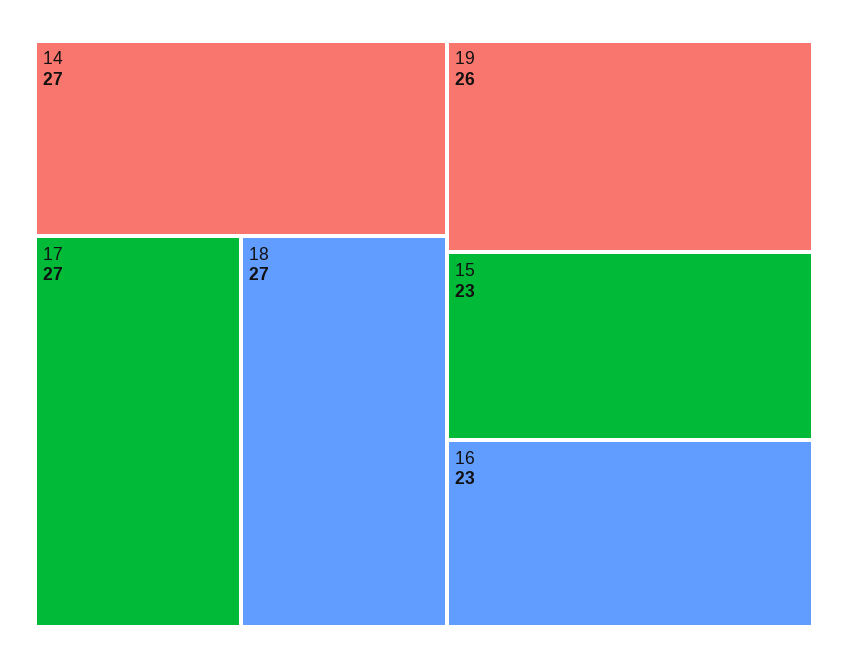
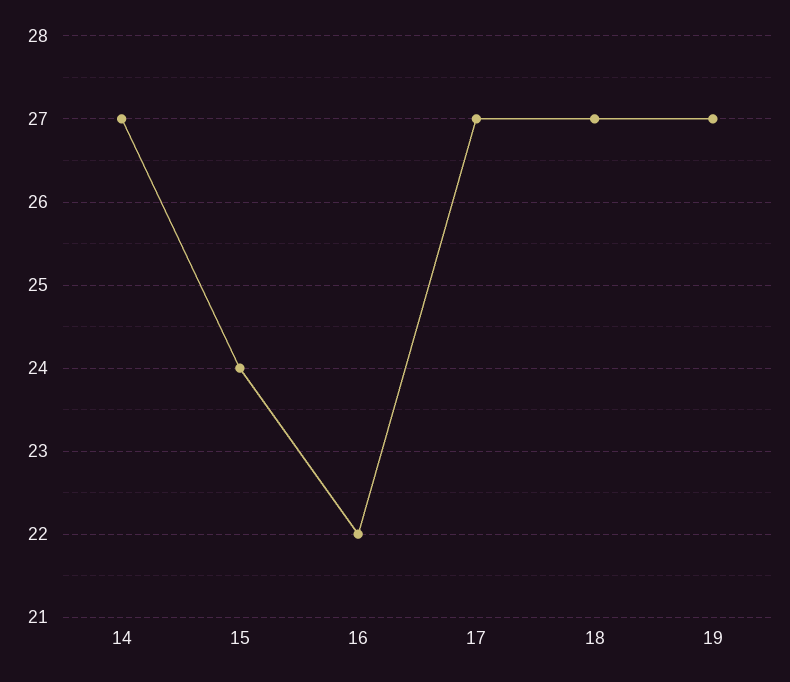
19: 26 -> 27
15: 23 -> 24
16: 23 -> 22

